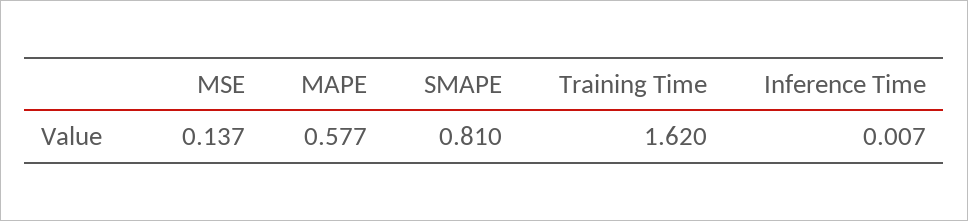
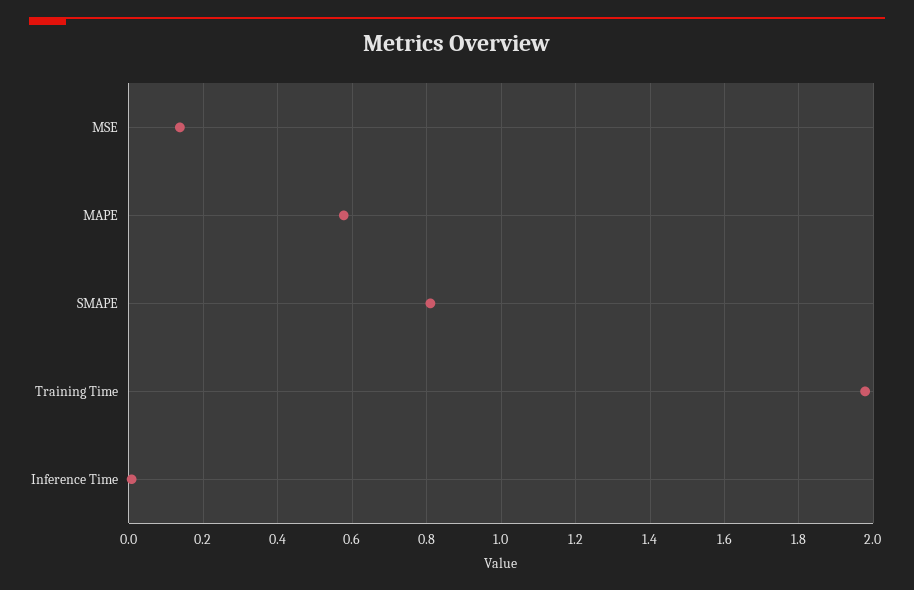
Training Time: 1.62 -> 1.98

